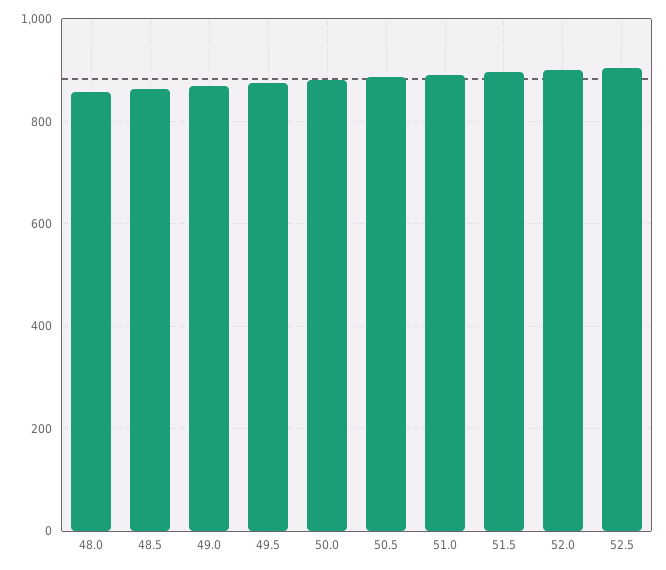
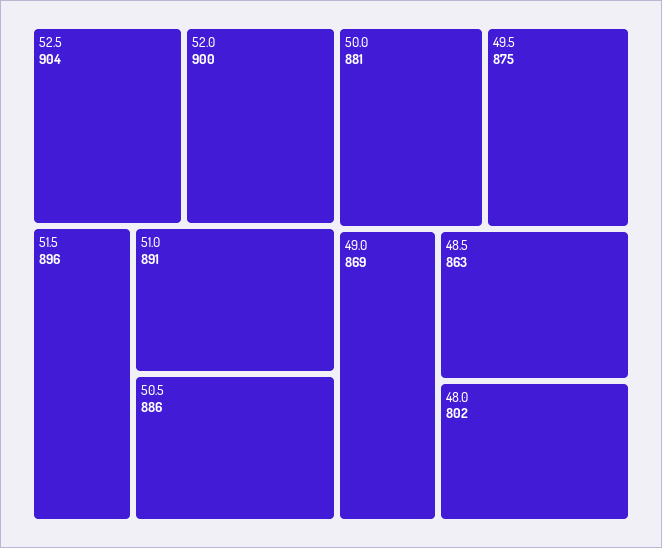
48.0: 860 -> 802

